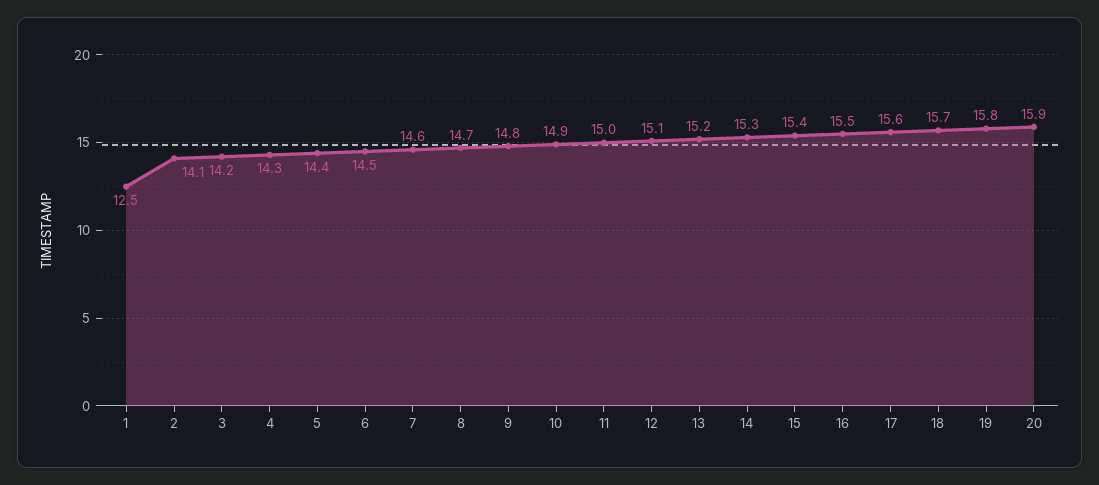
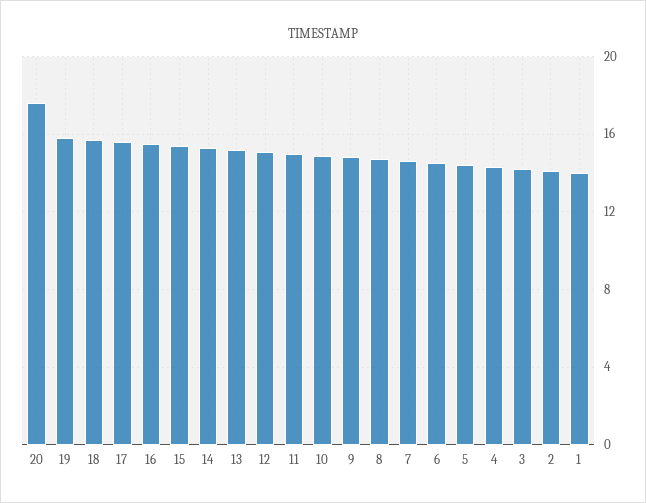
1: 12.5 -> 14
20: 15.9 -> 17.5

